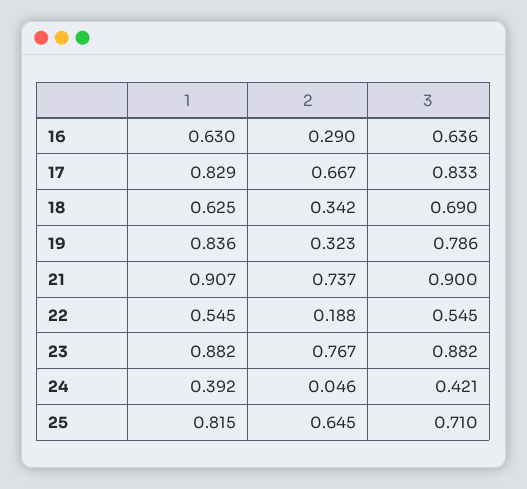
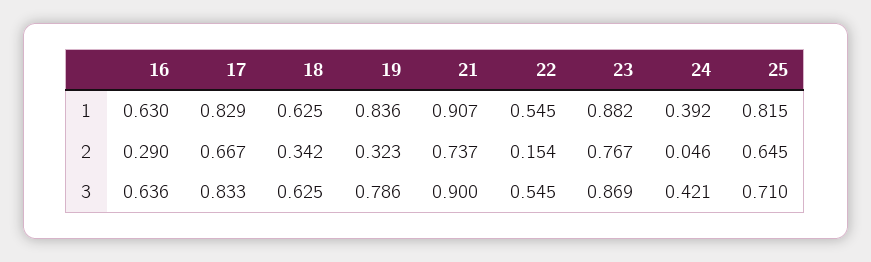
3, 18: 0.69 -> 0.625
2, 22: 0.188 -> 0.154
3, 23: 0.882 -> 0.869

